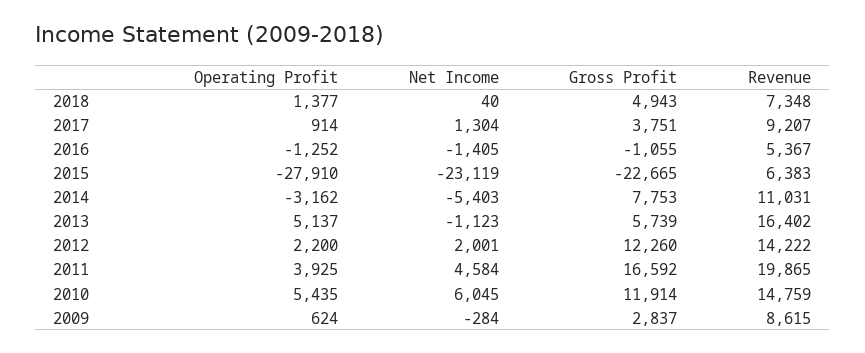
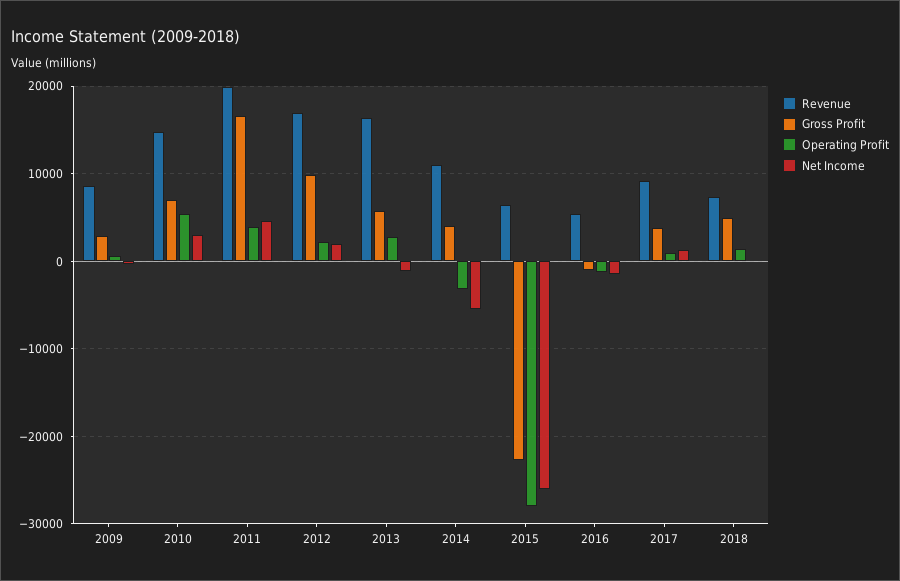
Net Income, 2015: -23119 -> -26000
Gross Profit, 2014: 7753 -> 4000
Operating Profit, 2013: 5137 -> 3000
Gross Profit, 2012: 12260 -> 10000
Revenue, 2012: 14222 -> 17000
Net Income, 2010: 6045 -> 3000
Gross Profit, 2010: 11914 -> 7000

